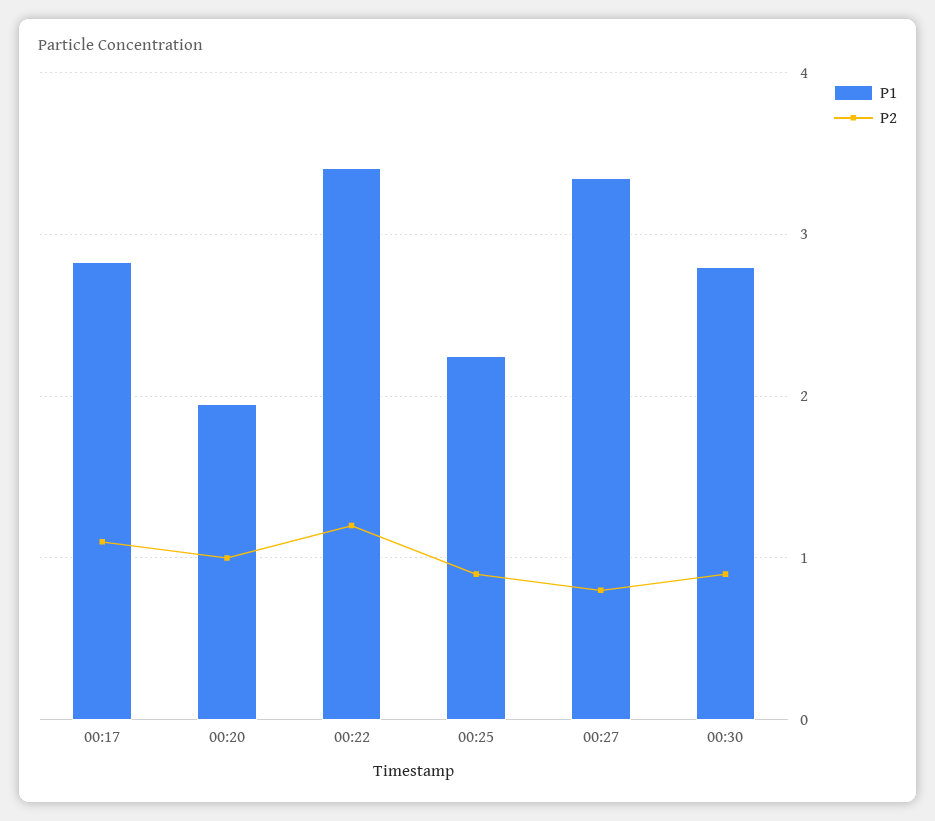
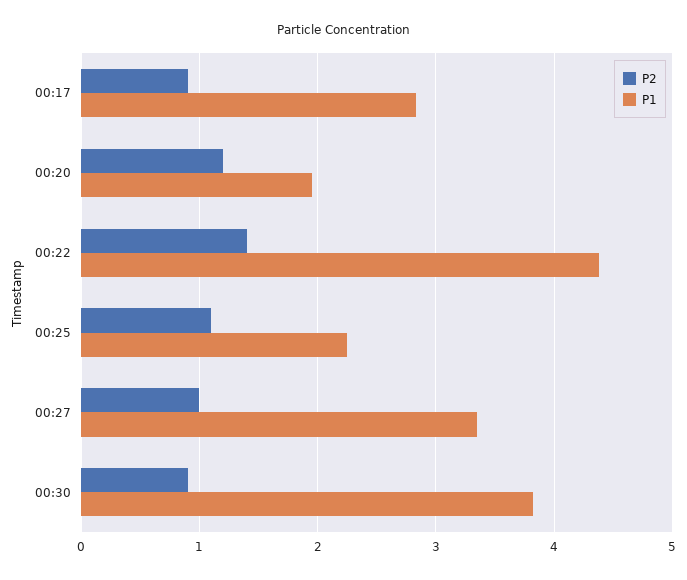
P2, 00:17: 1.1 -> 0.9
P2, 00:20: 1 -> 1.2
P1, 00:22: 3.4 -> 4.4
P2, 00:22: 1.2 -> 1.4
P2, 00:25: 0.9 -> 1.1
P2, 00:27: 0.8 -> 1
P1, 00:30: 2.8 -> 3.8

